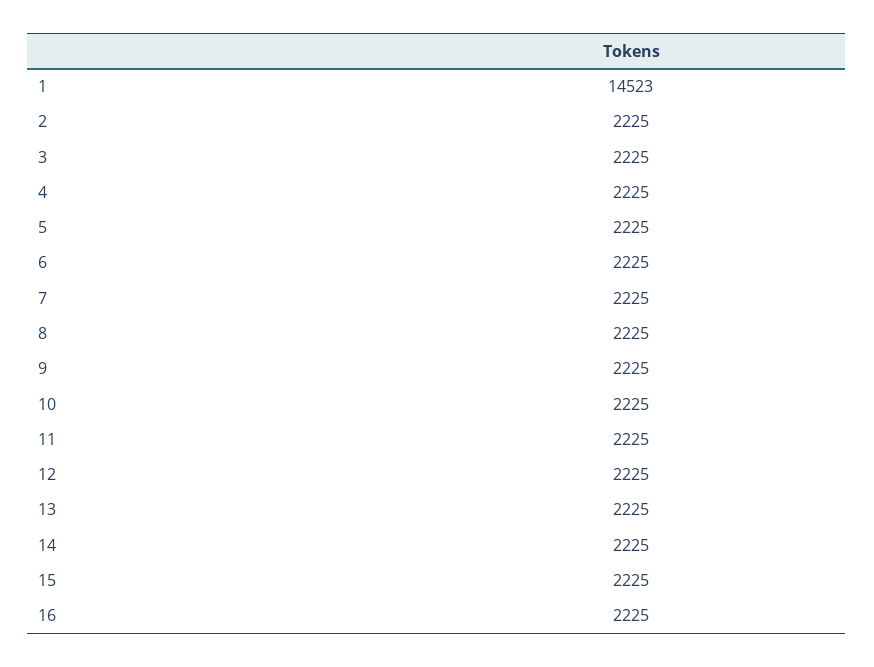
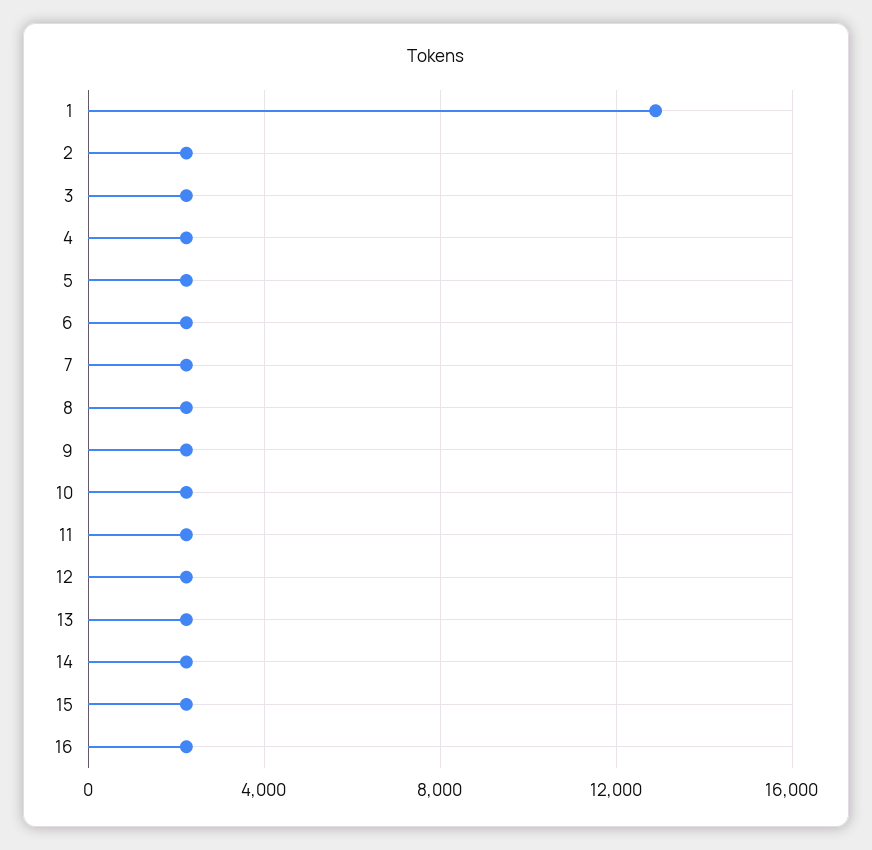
1: 14523 -> 13000

